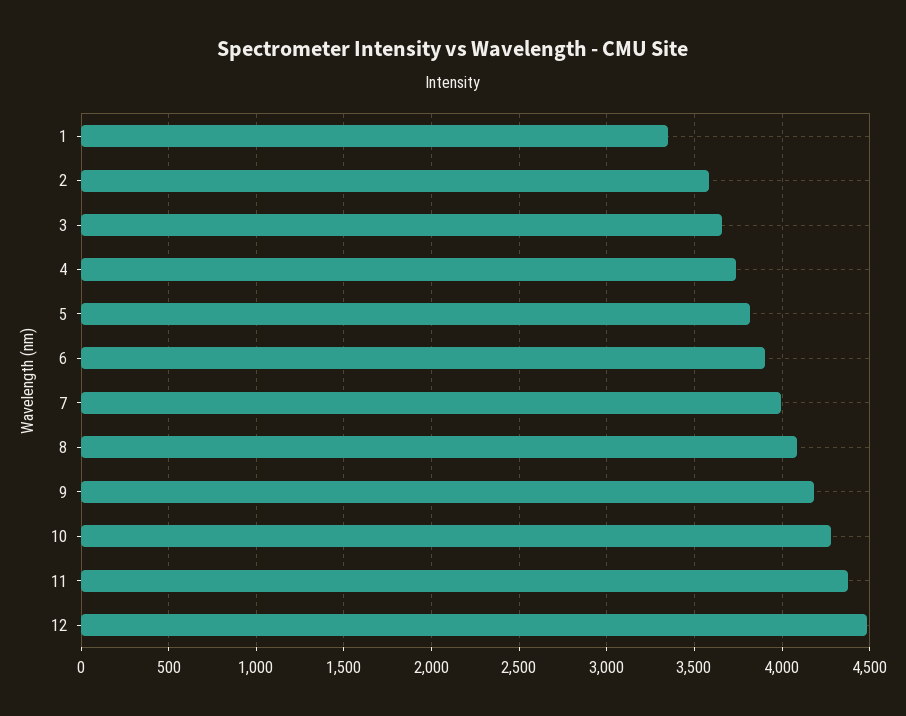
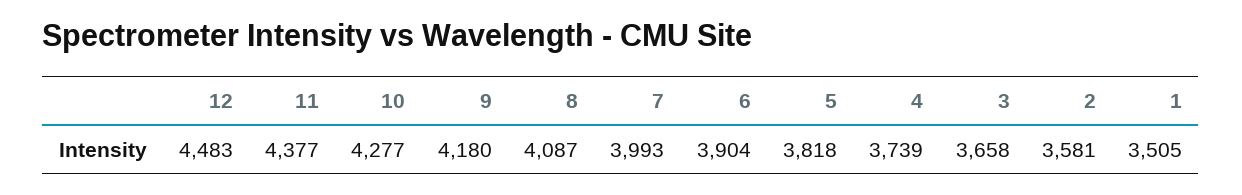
1: 3350 -> 3505

